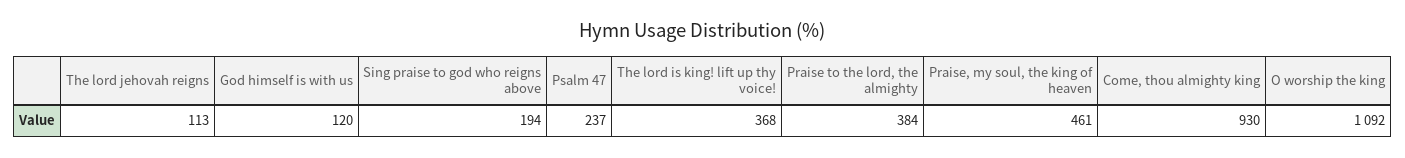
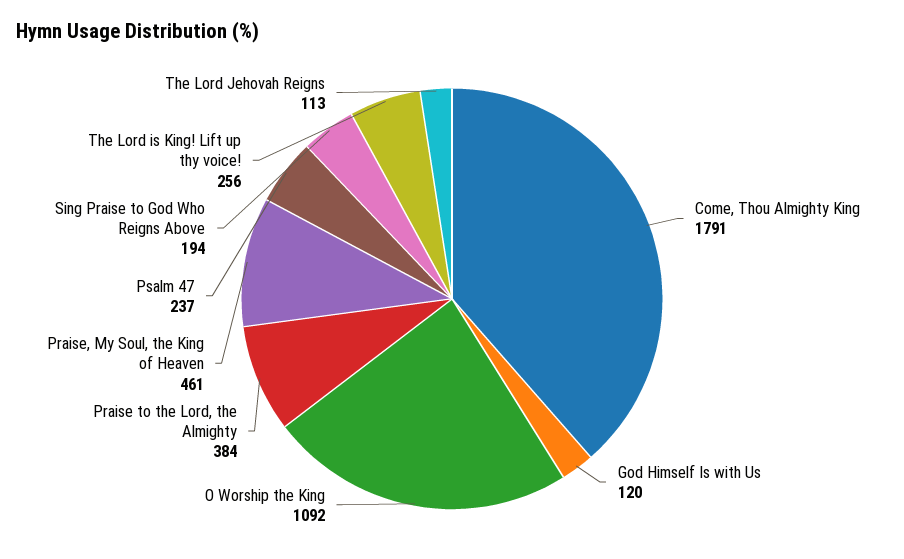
The lord is king! lift up thy voice!: 368 -> 256
Come, thou almighty king: 930 -> 1791

